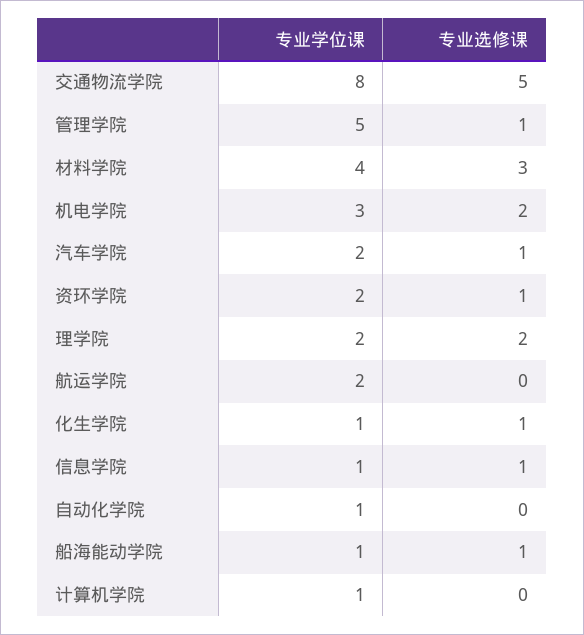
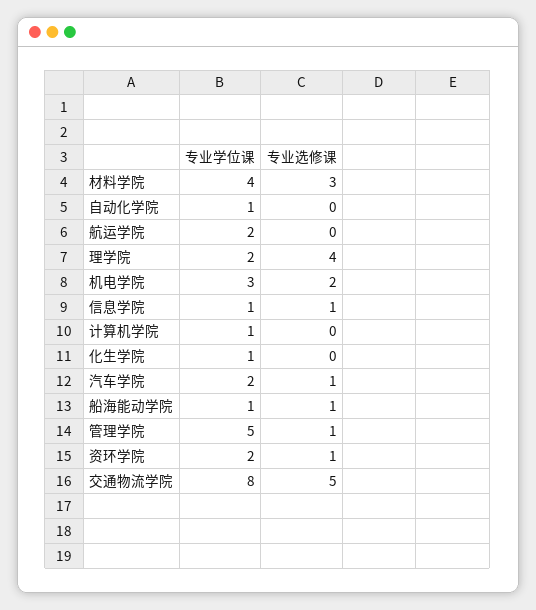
专业选修课, 理学院: 2 -> 4
专业选修课, 化生学院: 1 -> 0

